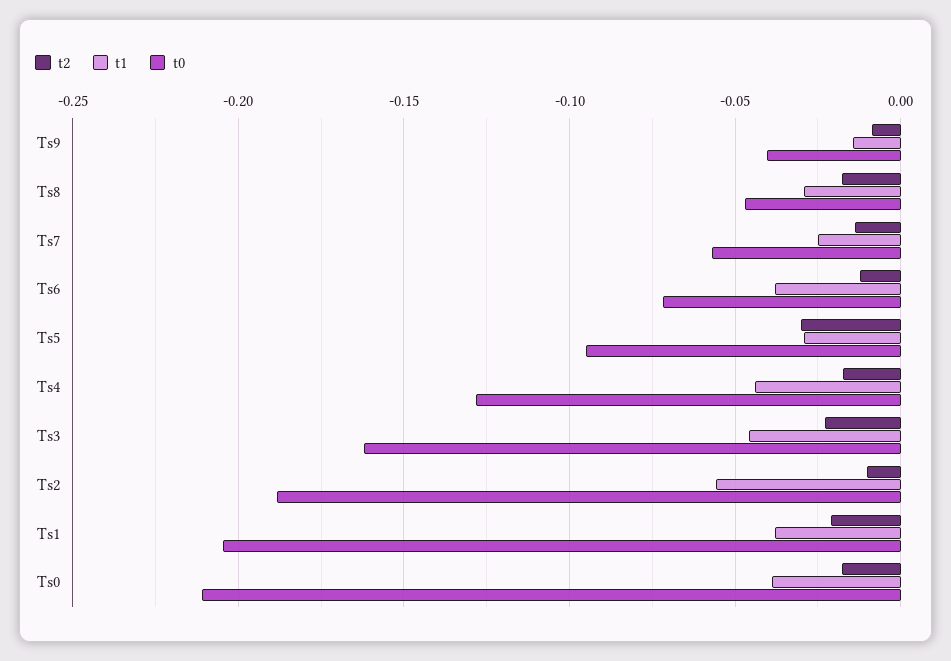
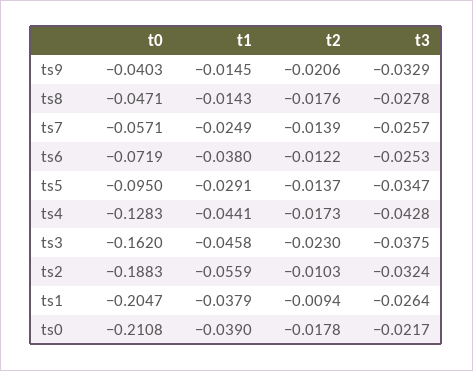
t2, Ts9: -0.01 -> -0.0206
t1, Ts8: -0.03 -> -0.0143
t2, Ts5: -0.03 -> -0.0137
t2, Ts1: -0.02 -> -0.0094
t3, Ts9: none -> -0.0329
t3, Ts8: none -> -0.0278
t3, Ts7: none -> -0.0257
t3, Ts6: none -> -0.0253
t3, Ts5: none -> -0.0347
t3, Ts4: none -> -0.0428
t3, Ts3: none -> -0.0375
t3, Ts2: none -> -0.0324
t3, Ts1: none -> -0.0264
t3, Ts0: none -> -0.0217

